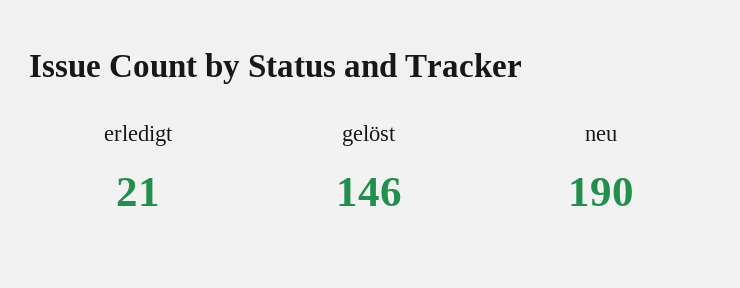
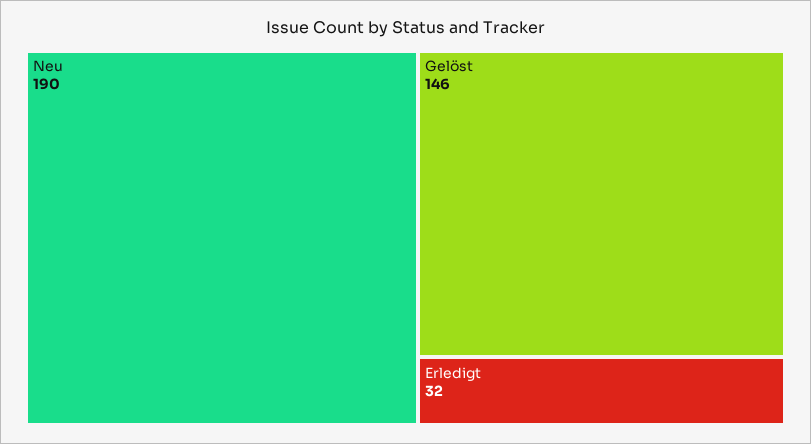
erledigt: 21 -> 32

